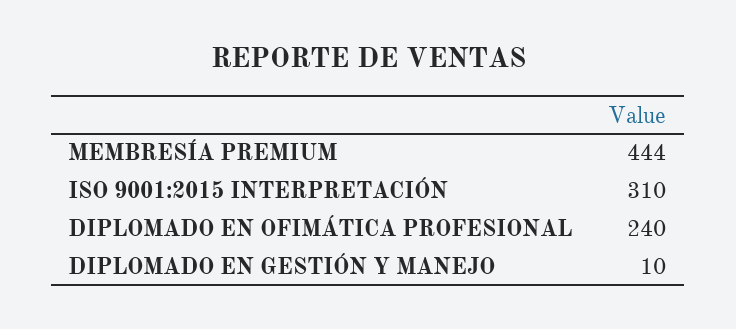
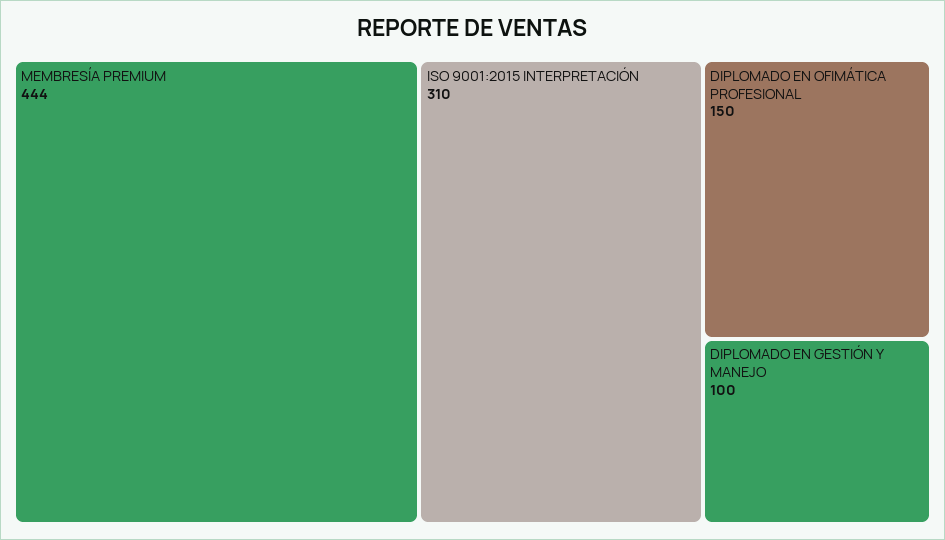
DIPLOMADO EN OFIMÁTICA PROFESIONAL: 240 -> 150
DIPLOMADO EN GESTIÓN Y MANEJO: 10 -> 100

